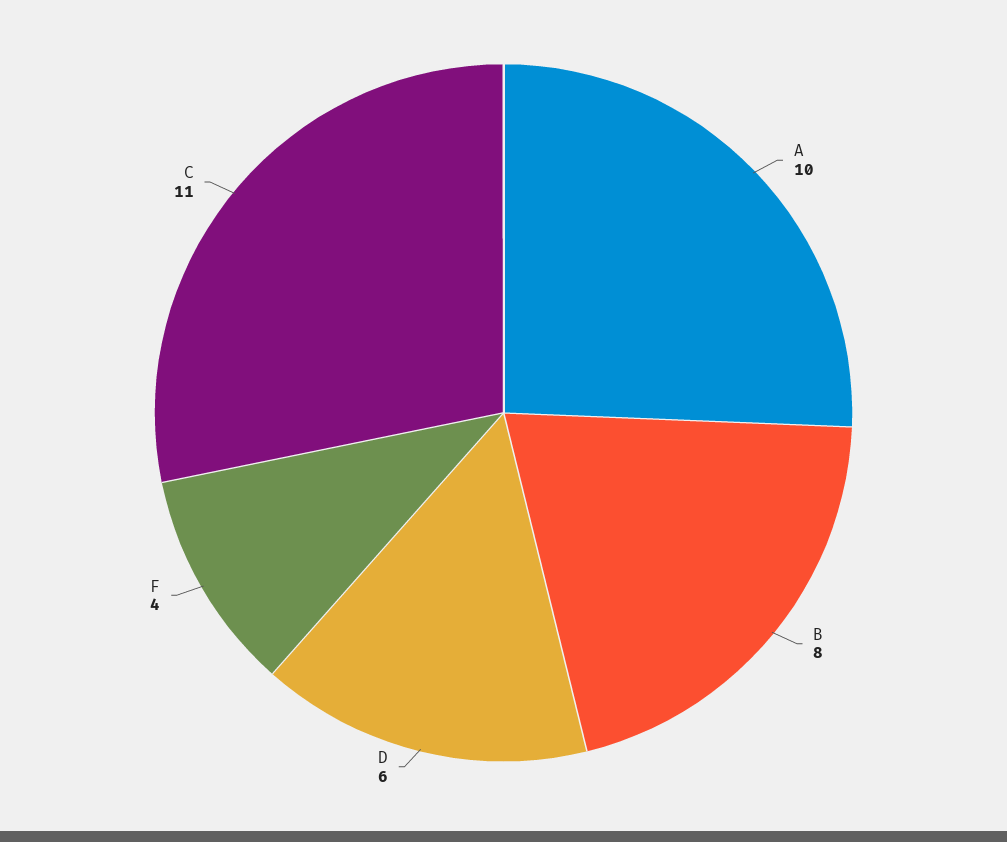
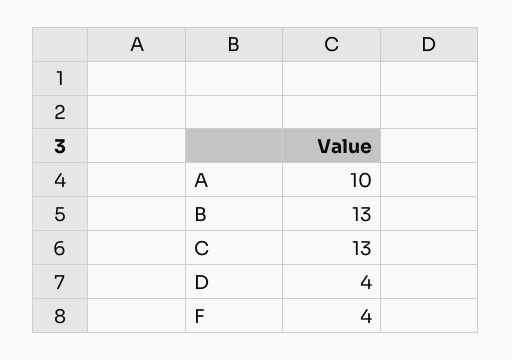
B: 8 -> 13
D: 6 -> 4
C: 11 -> 13

